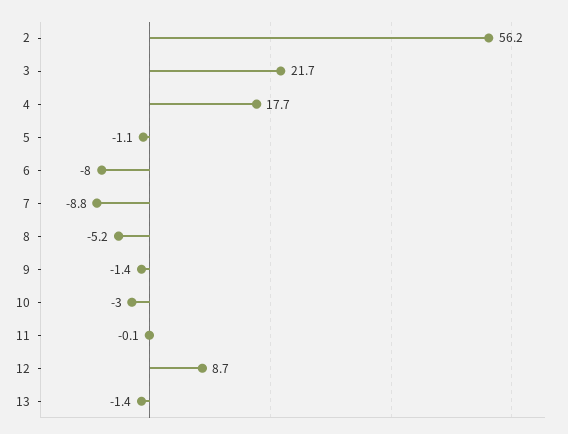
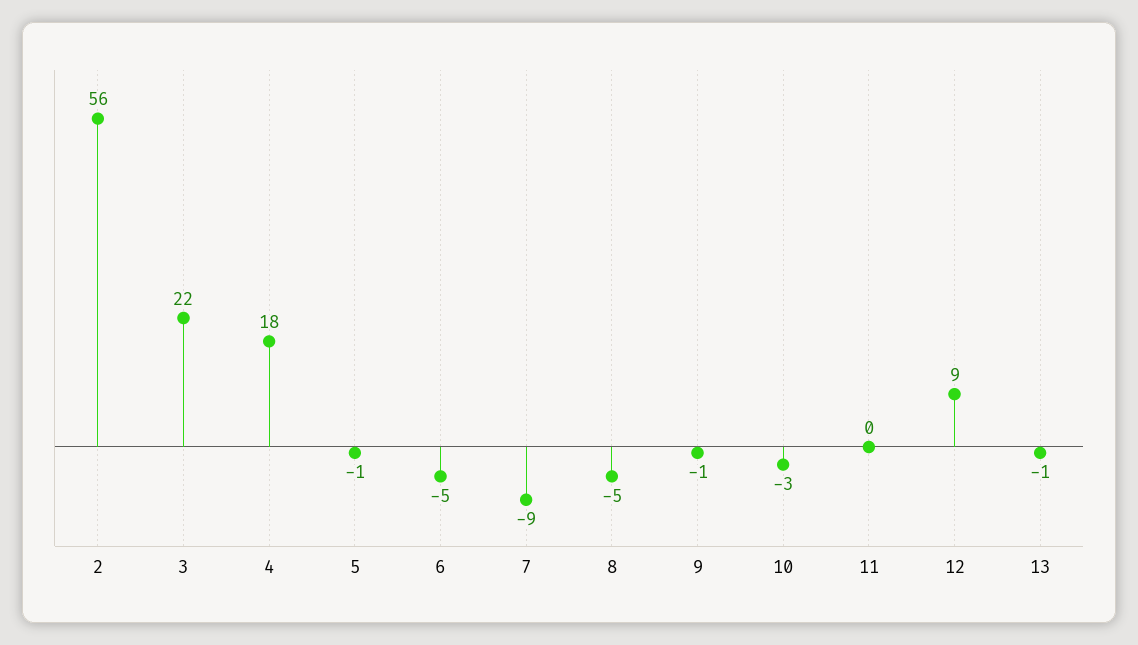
6: -8 -> -5

